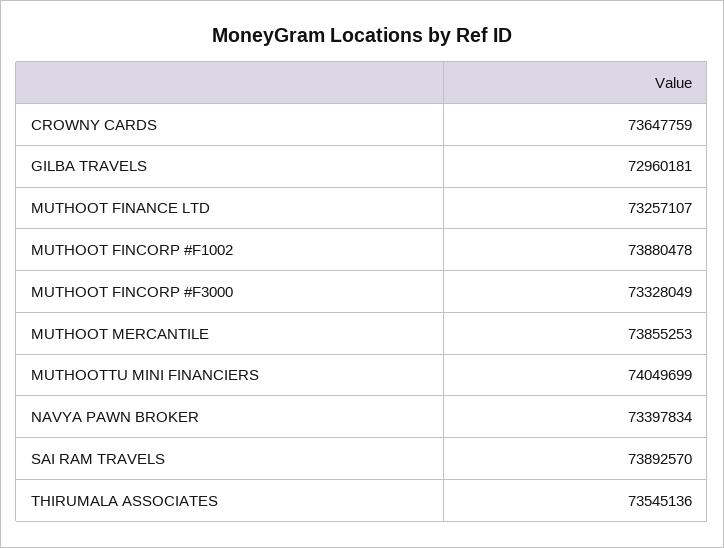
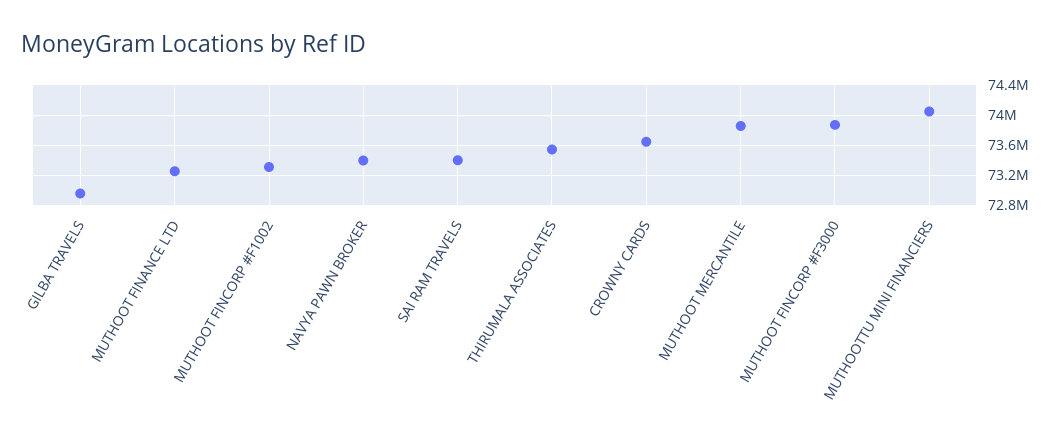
MUTHOOT FINCORP #F1002: 73880478 -> 73300000
MUTHOOT FINCORP #F3000: 73328049 -> 73900000
SAI RAM TRAVELS: 73892570 -> 73400000

